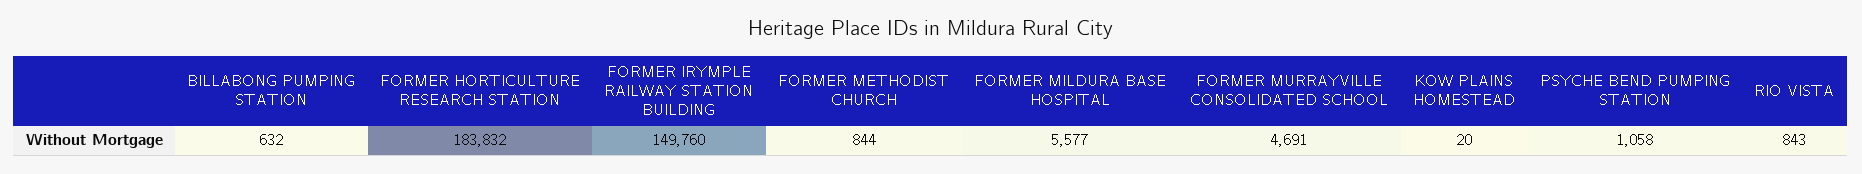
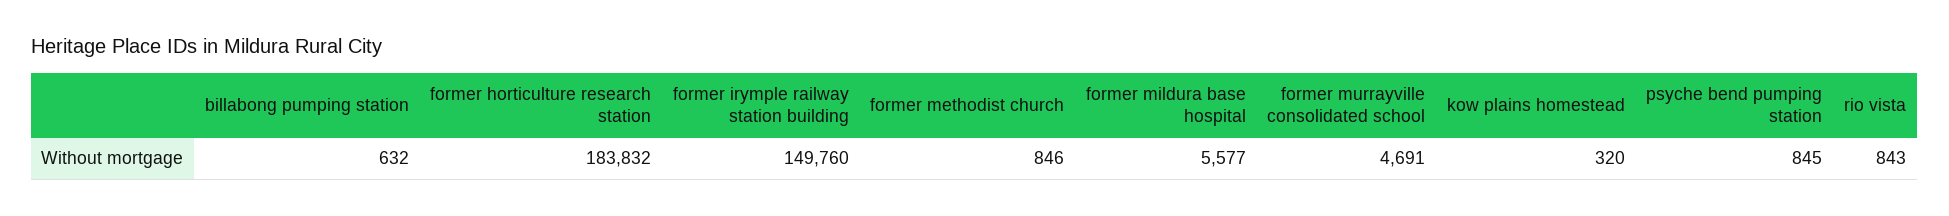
FORMER METHODIST CHURCH: 844 -> 846
KOW PLAINS HOMESTEAD: 20 -> 320
PSYCHE BEND PUMPING STATION: 1058 -> 845

